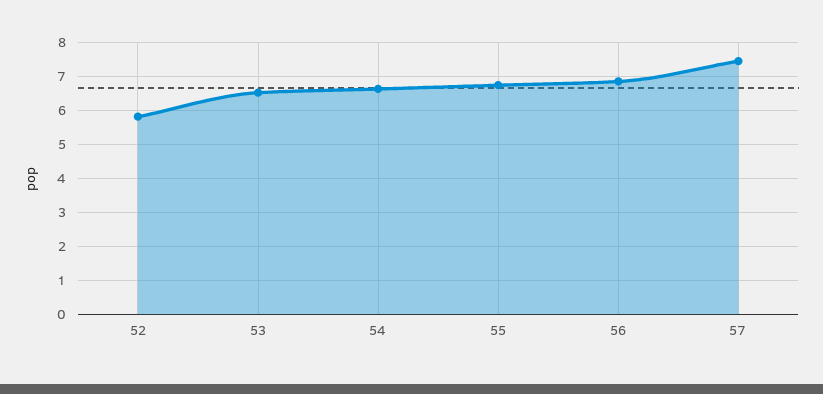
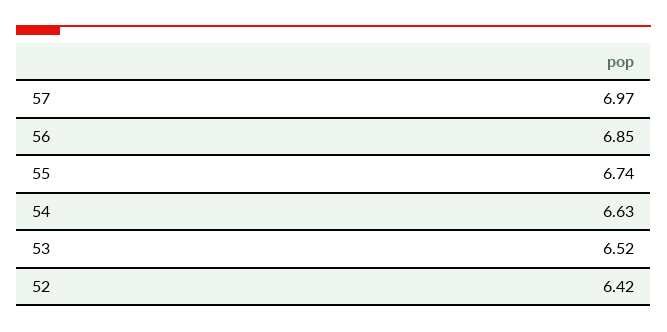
52: 5.8 -> 6.42
57: 7.4 -> 6.97

